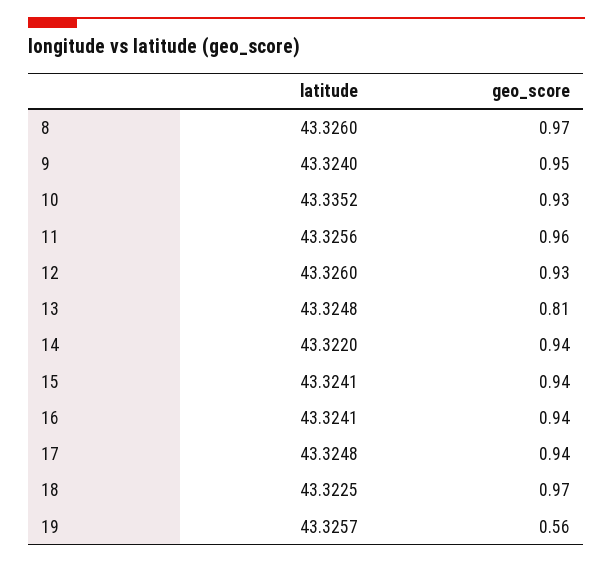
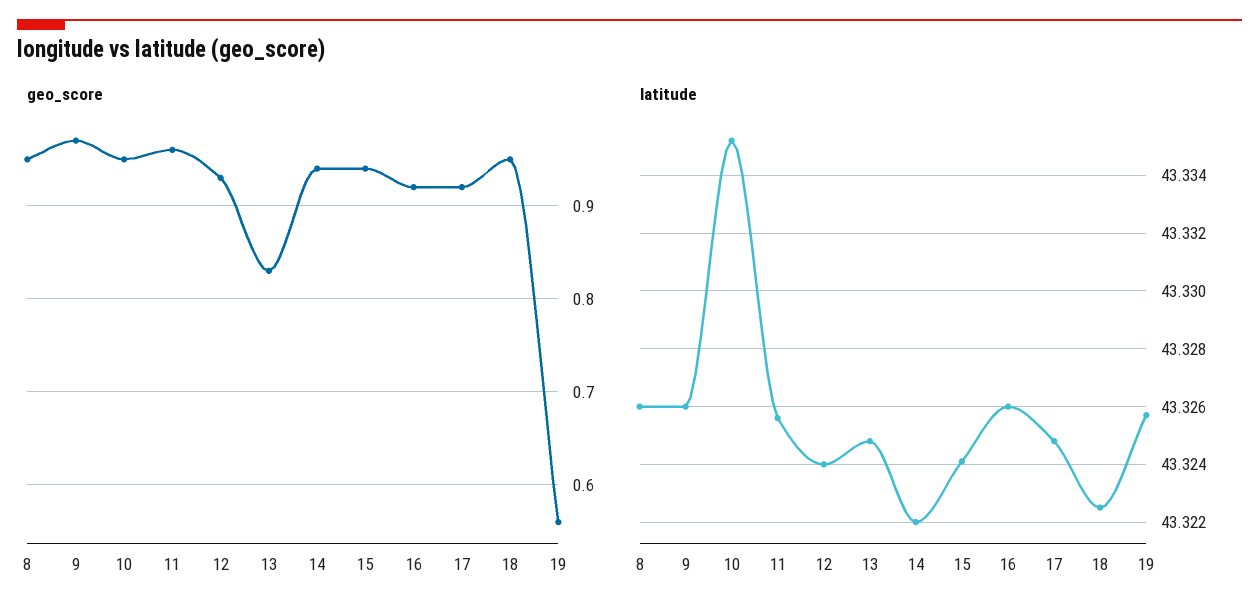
geo_score, 8: 0.97 -> 0.95
latitude, 9: 43.324 -> 43.326
geo_score, 9: 0.95 -> 0.97
geo_score, 10: 0.93 -> 0.95
latitude, 12: 43.326 -> 43.324
geo_score, 13: 0.81 -> 0.83
latitude, 16: 43.3241 -> 43.326
geo_score, 16: 0.94 -> 0.92
geo_score, 17: 0.94 -> 0.92
geo_score, 18: 0.97 -> 0.95

